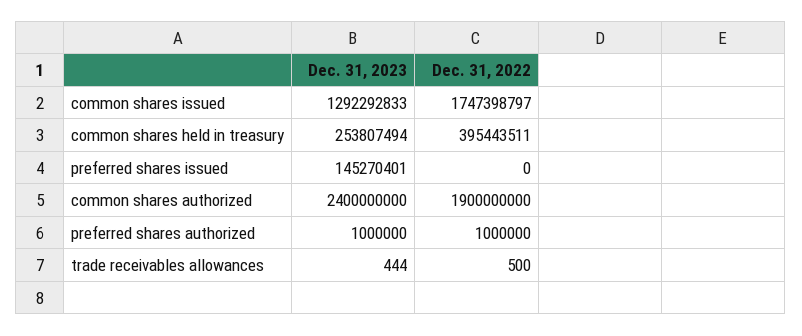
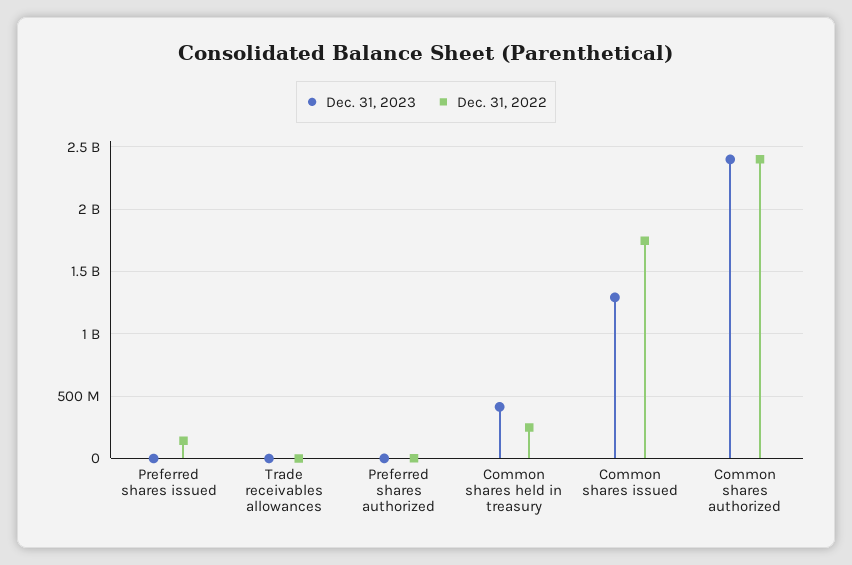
Dec. 31, 2023, common shares held in treasury: 253807494 -> 400000000
Dec. 31, 2022, common shares held in treasury: 395443511 -> 250000000
Dec. 31, 2023, preferred shares issued: 145270401 -> 0
Dec. 31, 2022, preferred shares issued: 0 -> 150000000
Dec. 31, 2022, common shares authorized: 1900000000 -> 2400000000

